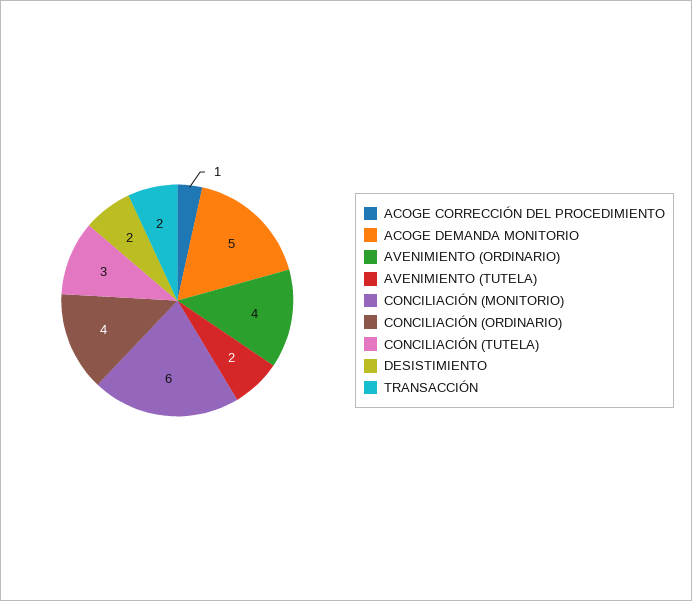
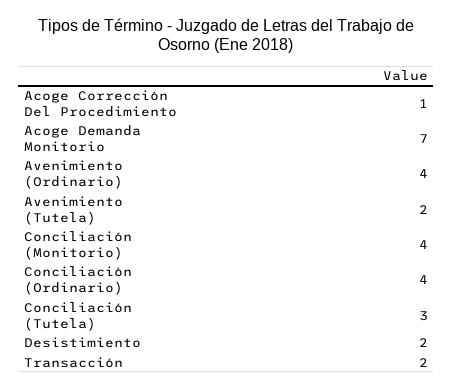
ACOGE DEMANDA MONITORIO: 5 -> 7
CONCILIACIÓN (MONITORIO): 6 -> 4

